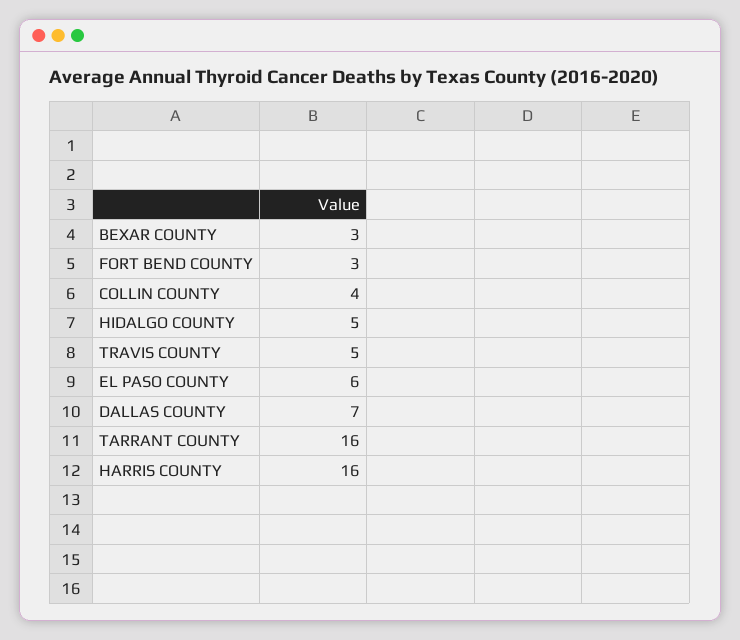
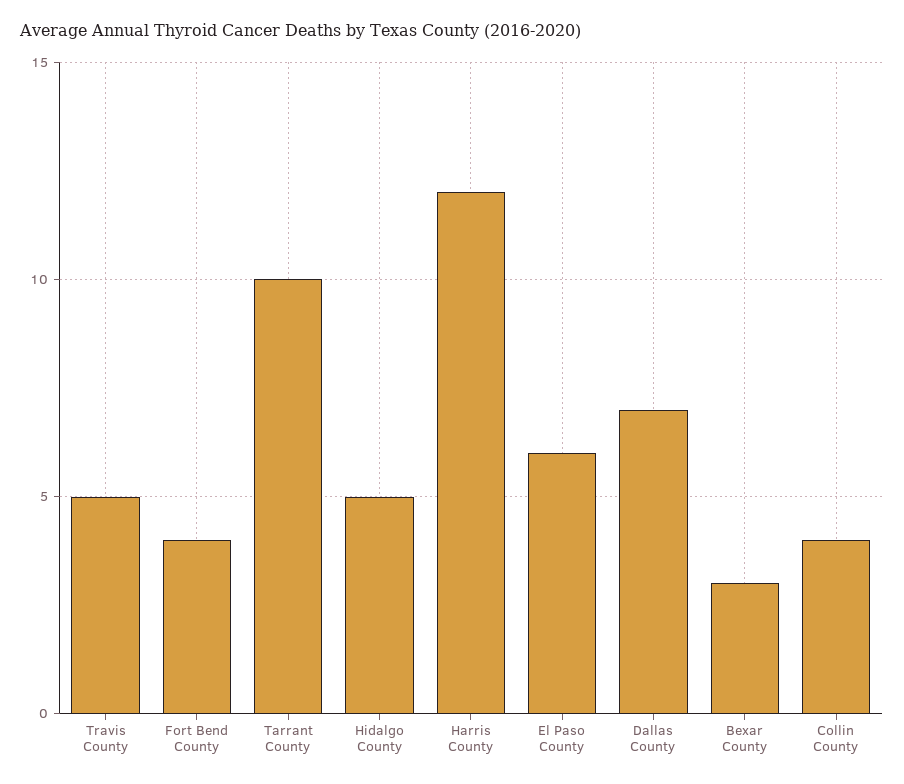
FORT BEND COUNTY: 3 -> 4
TARRANT COUNTY: 16 -> 10
HARRIS COUNTY: 16 -> 12

